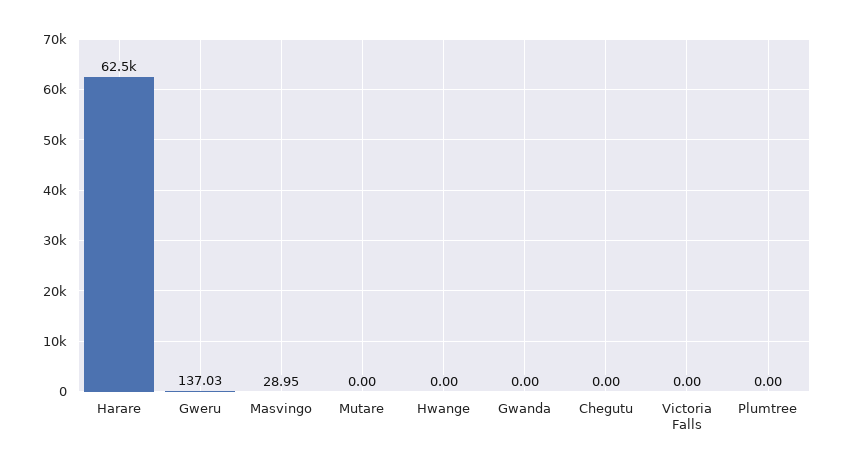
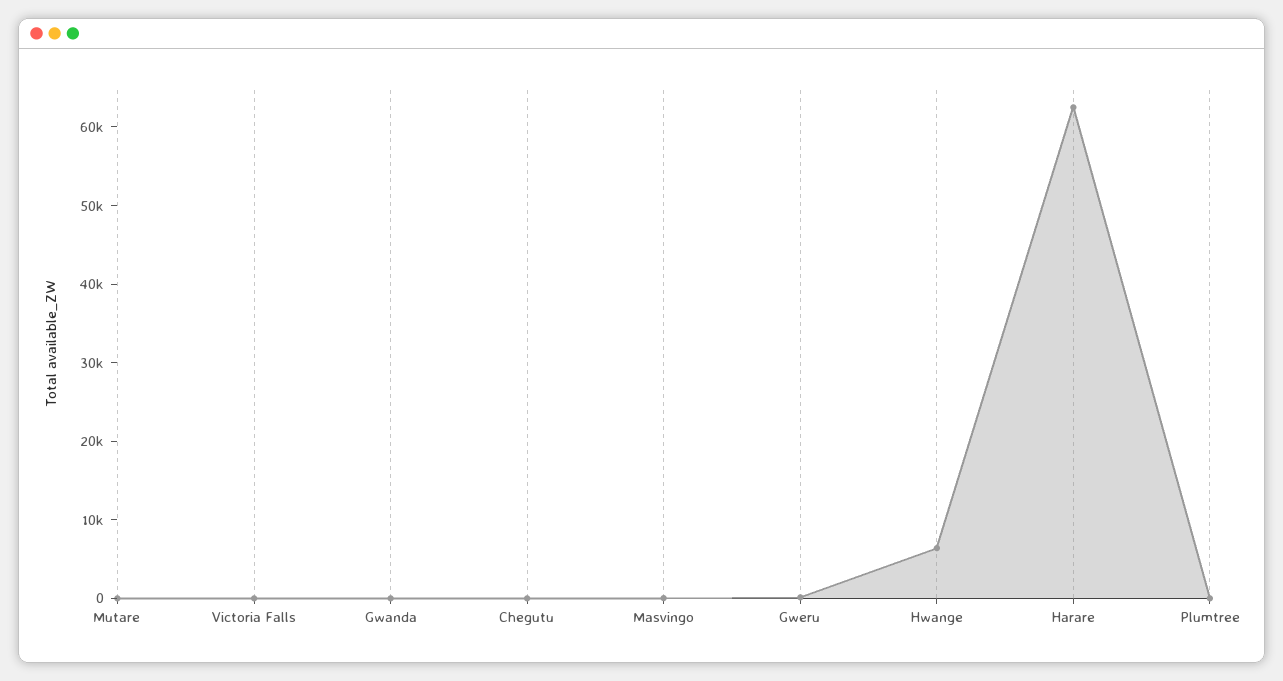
Hwange: 0 -> 6000

